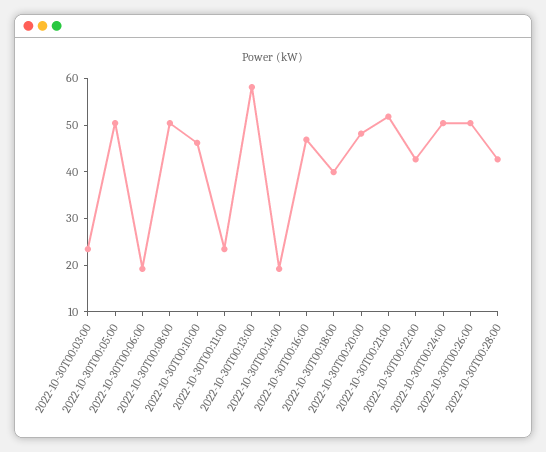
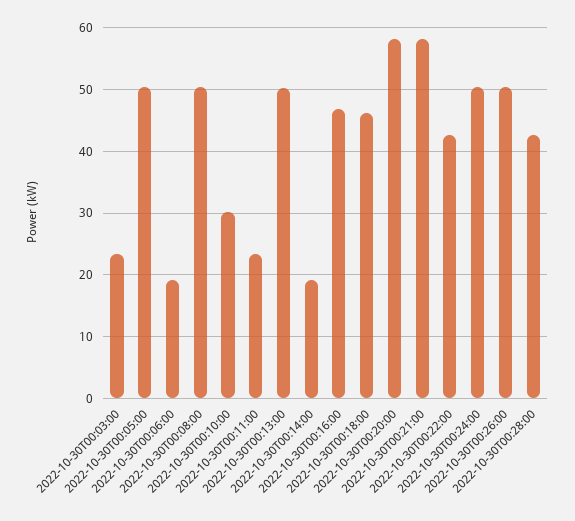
2022-10-30T00:10:00: 46 -> 30
2022-10-30T00:13:00: 58 -> 50
2022-10-30T00:18:00: 40 -> 46
2022-10-30T00:20:00: 48 -> 58
2022-10-30T00:21:00: 52 -> 58

